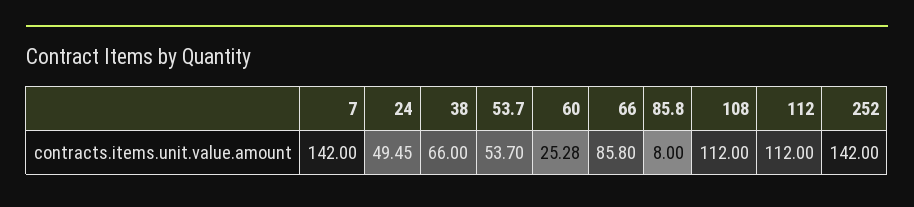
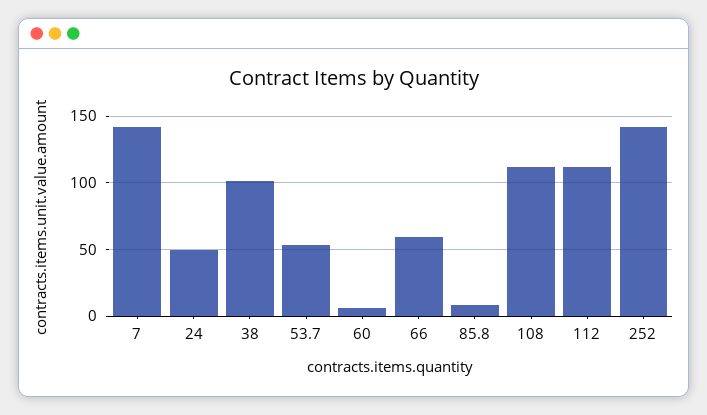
38: 66 -> 100
60: 25.28 -> 5
66: 85.8 -> 60

